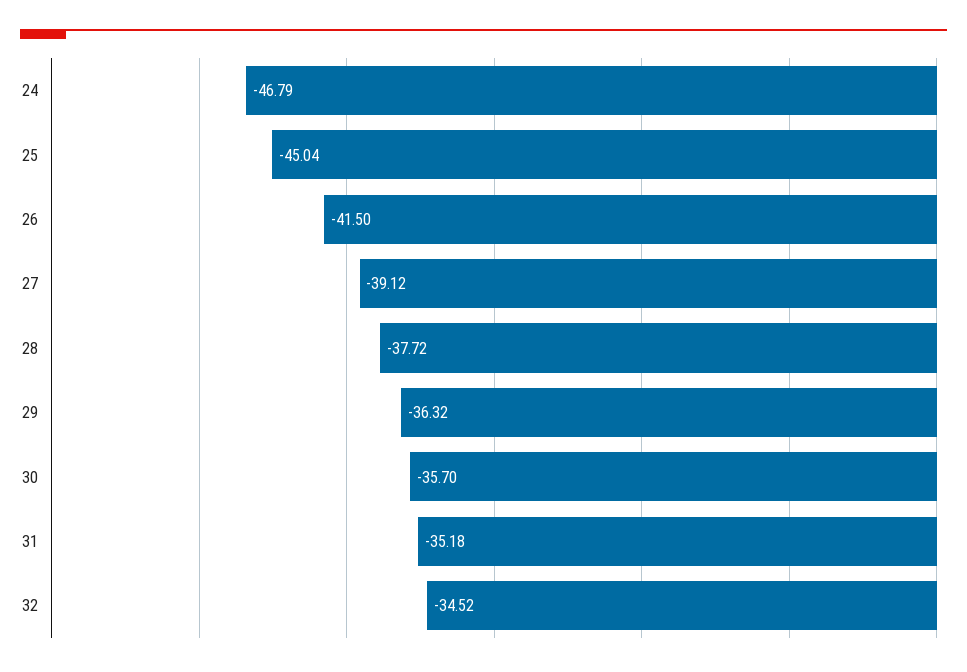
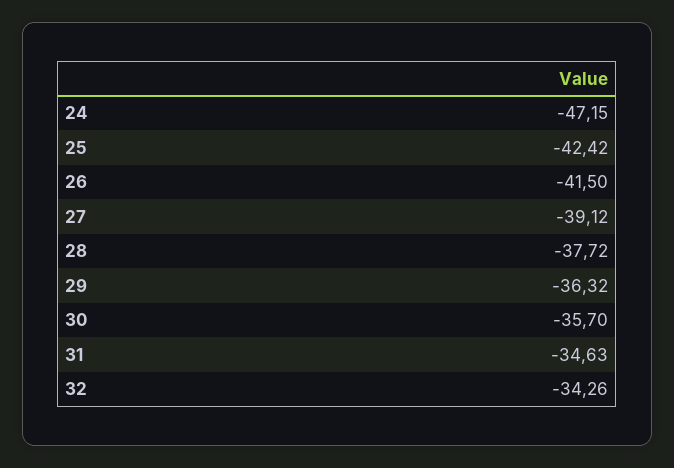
24: -46.79 -> -47.15
25: -45.04 -> -42.42
31: -35.18 -> -34.63
32: -34.52 -> -34.26

